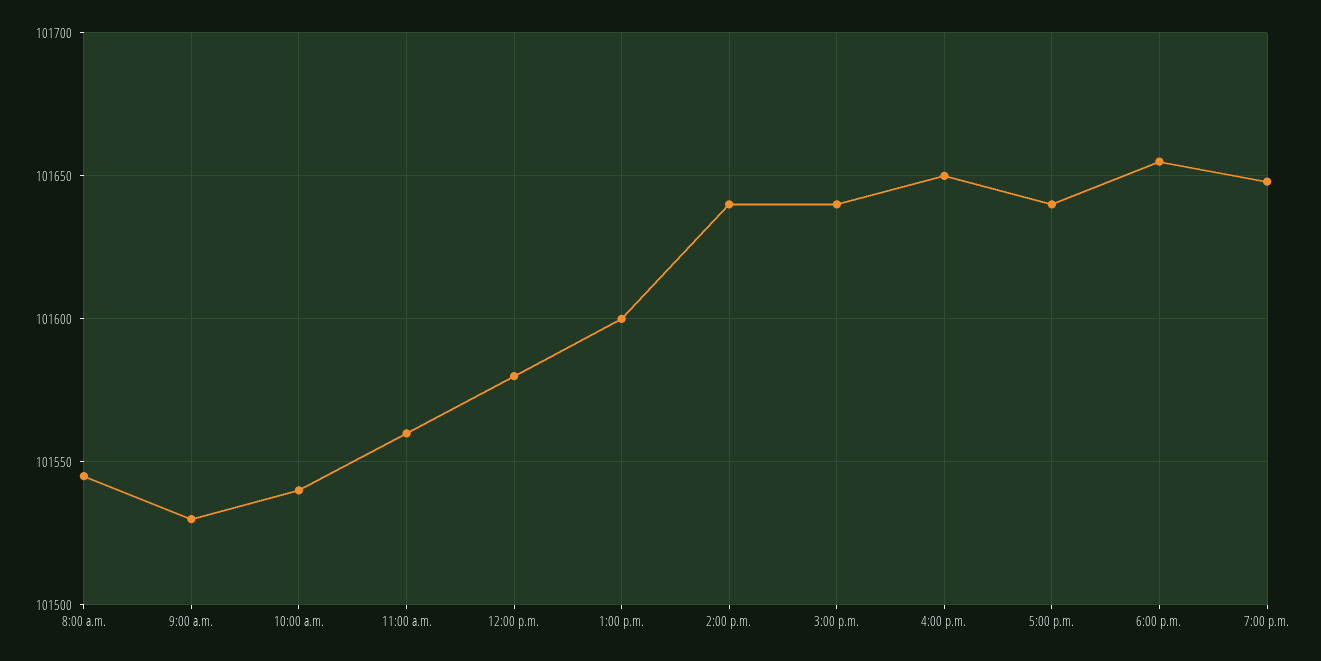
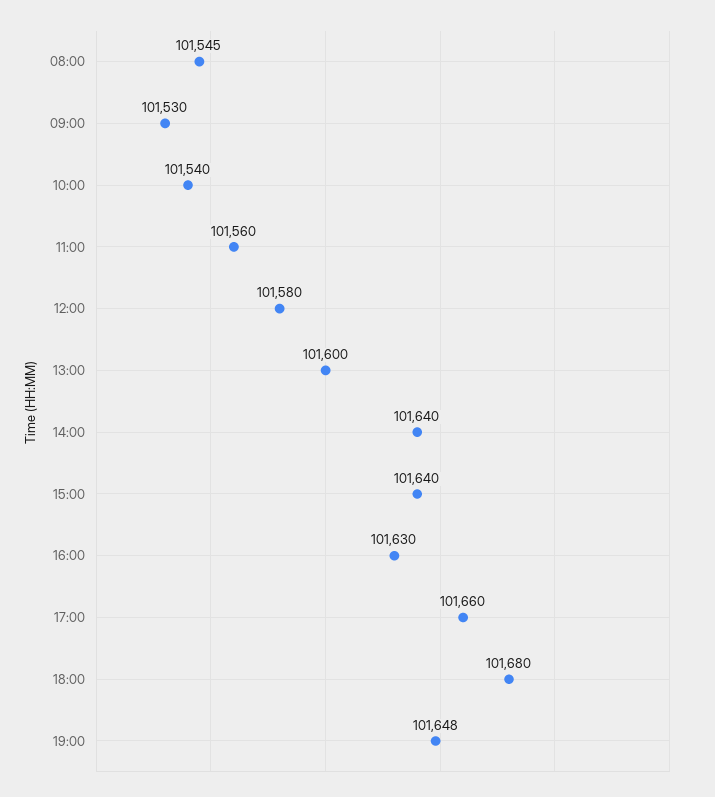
4:00 p.m.: 101650 -> 101630
5:00 p.m.: 101640 -> 101660
6:00 p.m.: 101655 -> 101680

